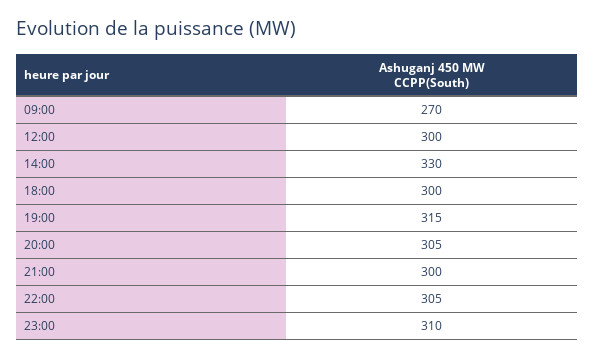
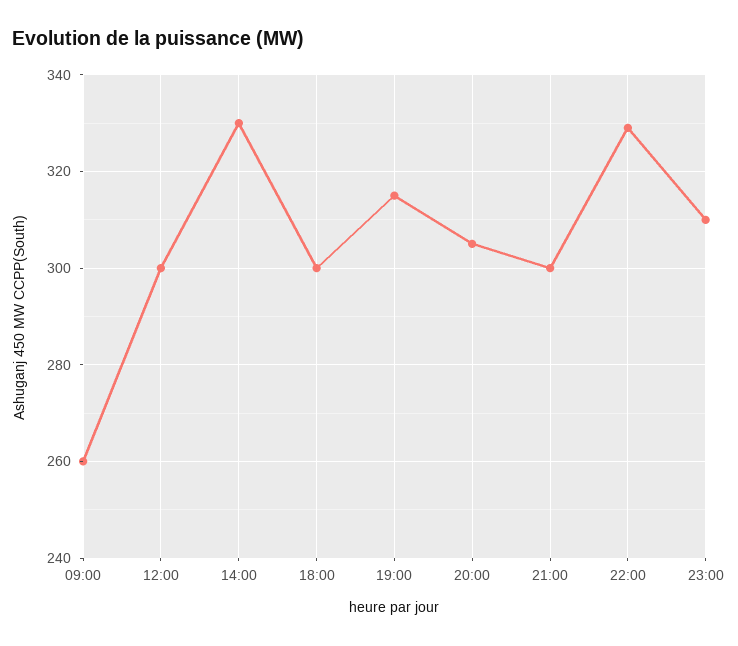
09:00: 270 -> 260
22:00: 305 -> 330

